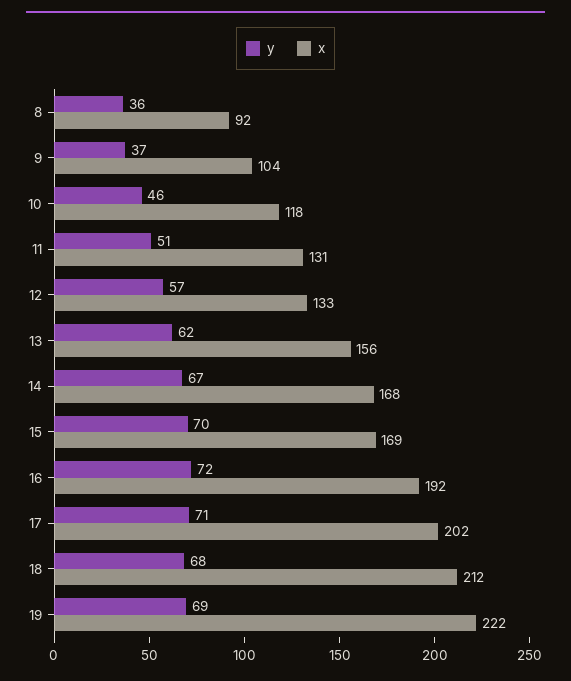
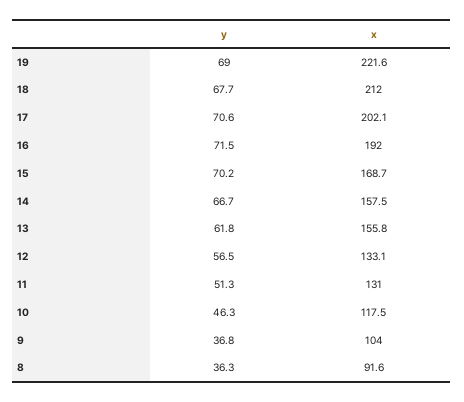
x, 14: 168 -> 157.5

